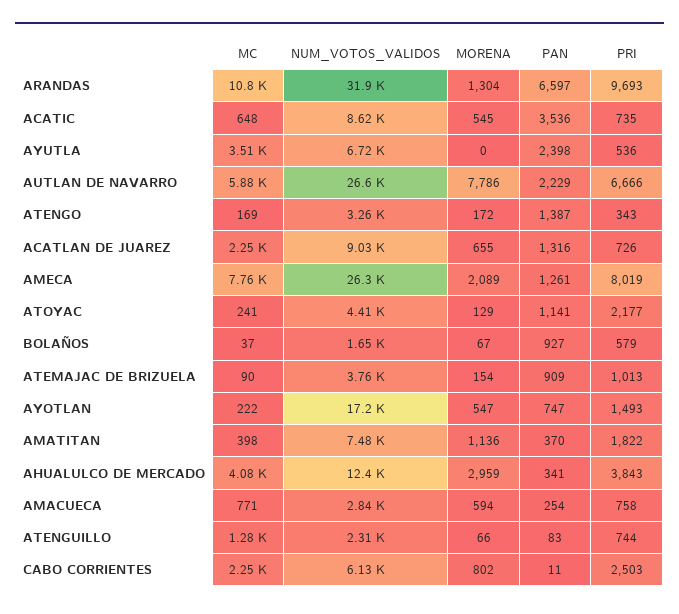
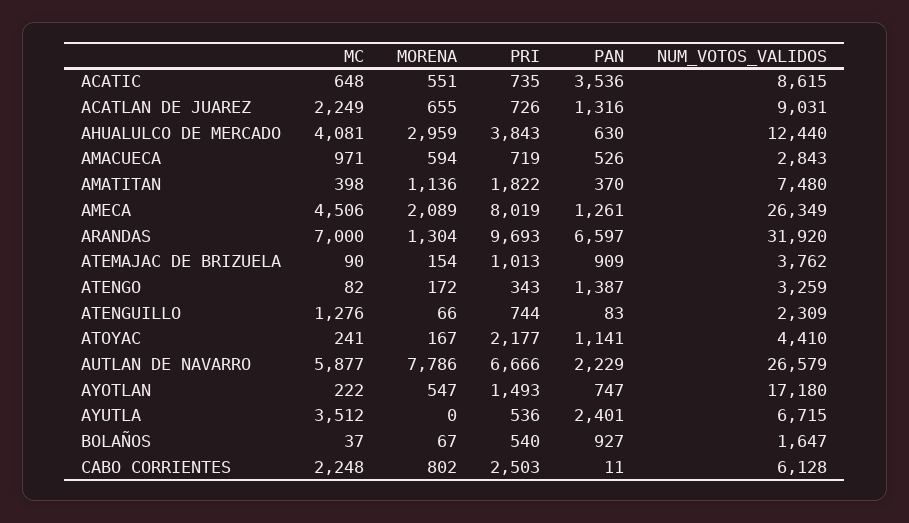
MC, ARANDAS: 10800 -> 7000
MORENA, ACATIC: 545 -> 551
PAN, AYUTLA: 2398 -> 2401
MC, ATENGO: 169 -> 82
MC, AMECA: 7760 -> 4506
MORENA, ATOYAC: 129 -> 167
PRI, BOLAÑOS: 579 -> 540
PAN, AHUALULCO DE MERCADO: 341 -> 630
MC, AMACUECA: 771 -> 971
PAN, AMACUECA: 254 -> 526
PRI, AMACUECA: 758 -> 719

